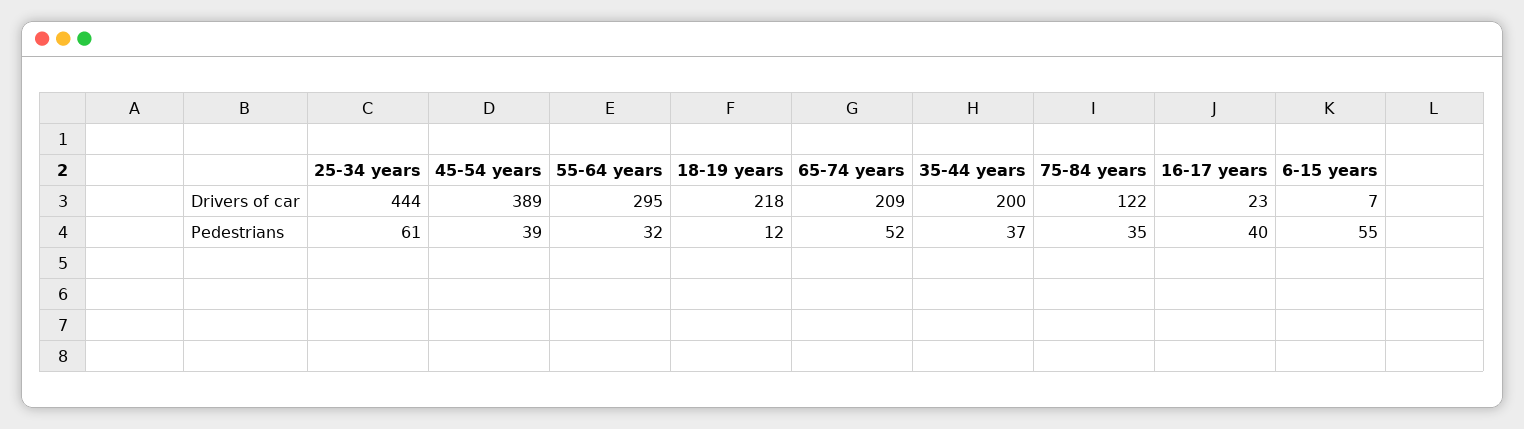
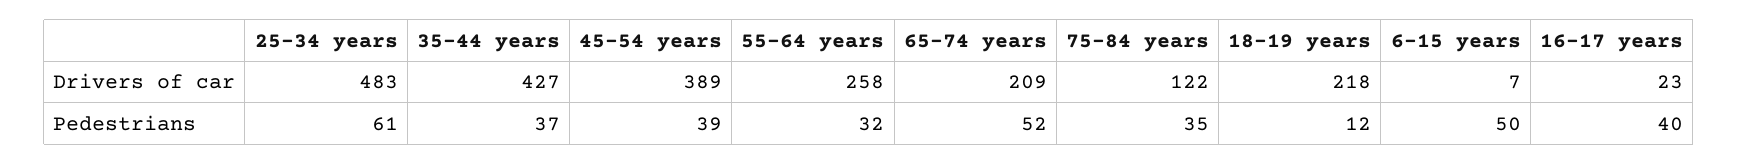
25-34 years, Drivers of car: 444 -> 483
55-64 years, Drivers of car: 295 -> 258
35-44 years, Drivers of car: 200 -> 427
6-15 years, Pedestrians: 55 -> 50

